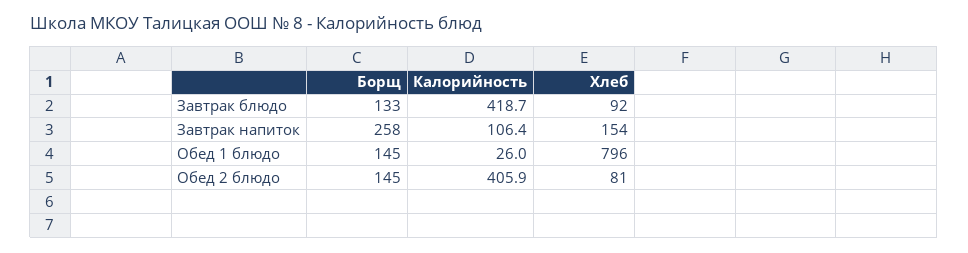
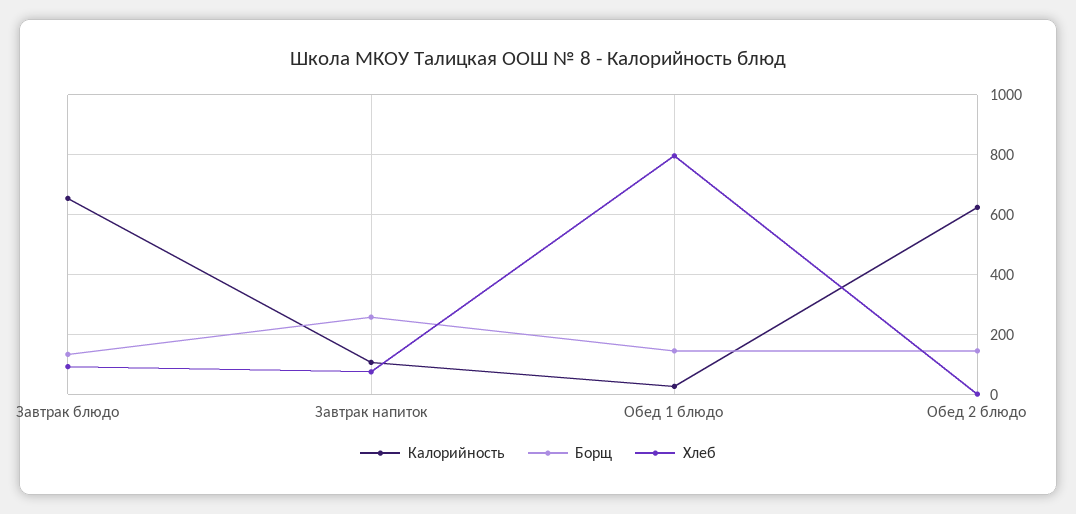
Калорийность, Завтрак блюдо: 418.7 -> 650
Хлеб, Завтрак напиток: 154 -> 75
Калорийность, Обед 2 блюдо: 405.9 -> 625
Хлеб, Обед 2 блюдо: 81 -> 0

